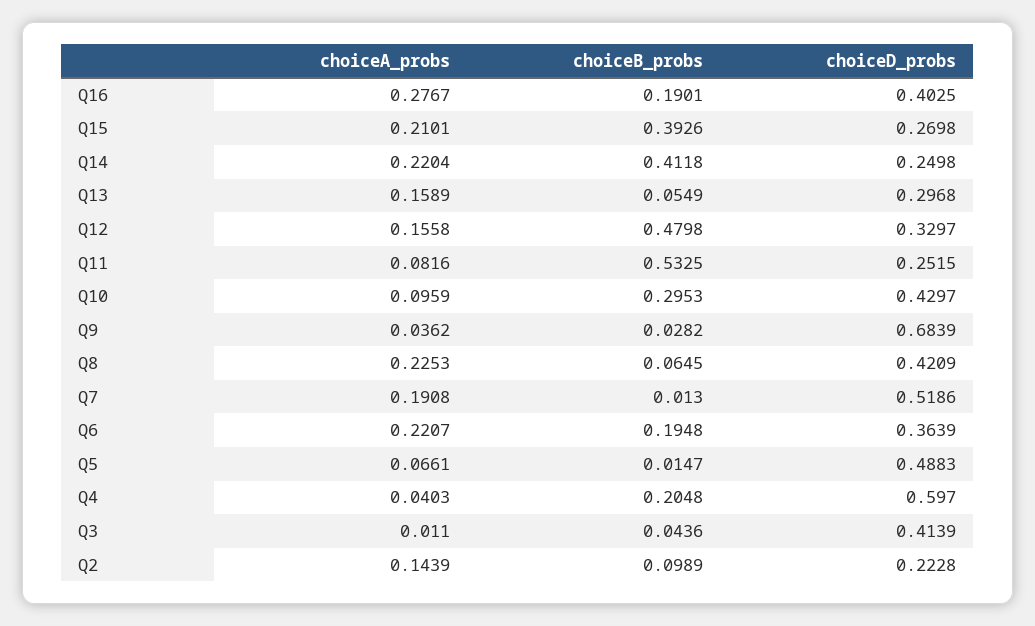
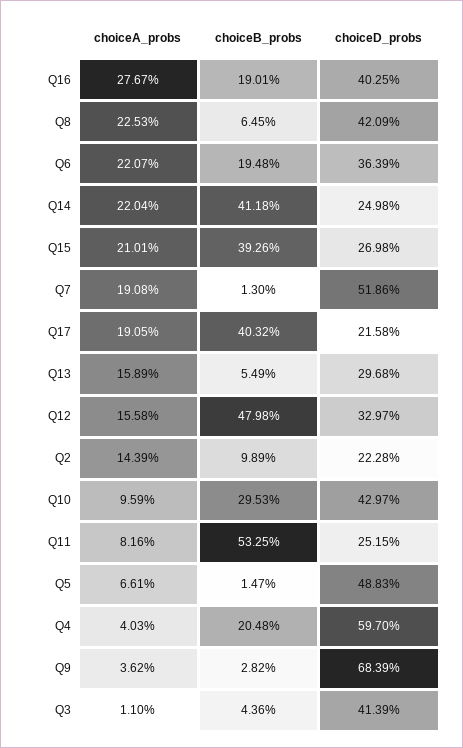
choiceA_probs, Q17: none -> 0.1905
choiceB_probs, Q17: none -> 0.4032
choiceD_probs, Q17: none -> 0.2158

